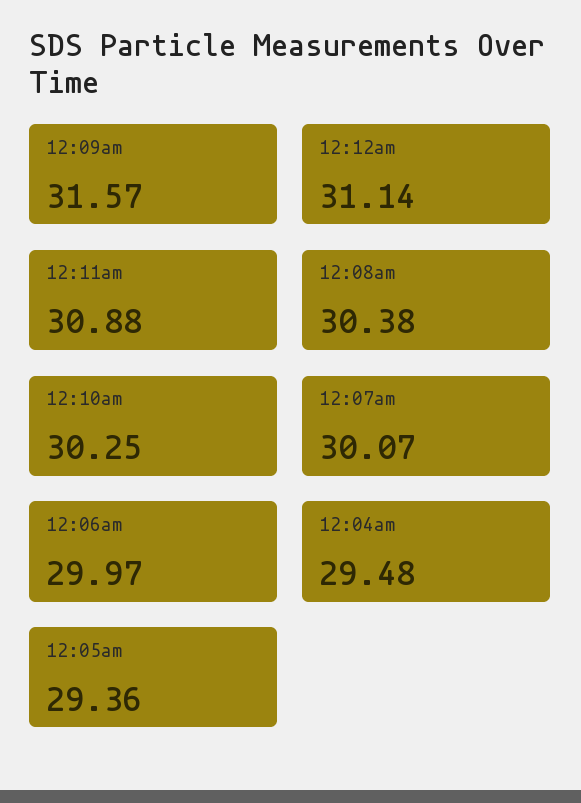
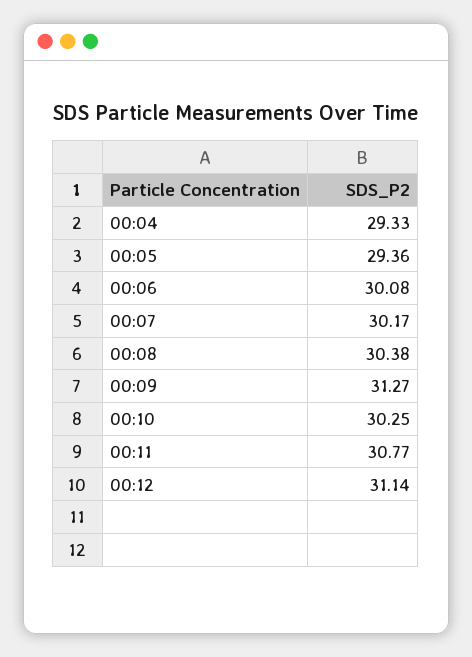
12:09am: 31.57 -> 31.27
12:11am: 30.88 -> 30.77
12:07am: 30.07 -> 30.17
12:06am: 29.97 -> 30.08
12:04am: 29.48 -> 29.33

